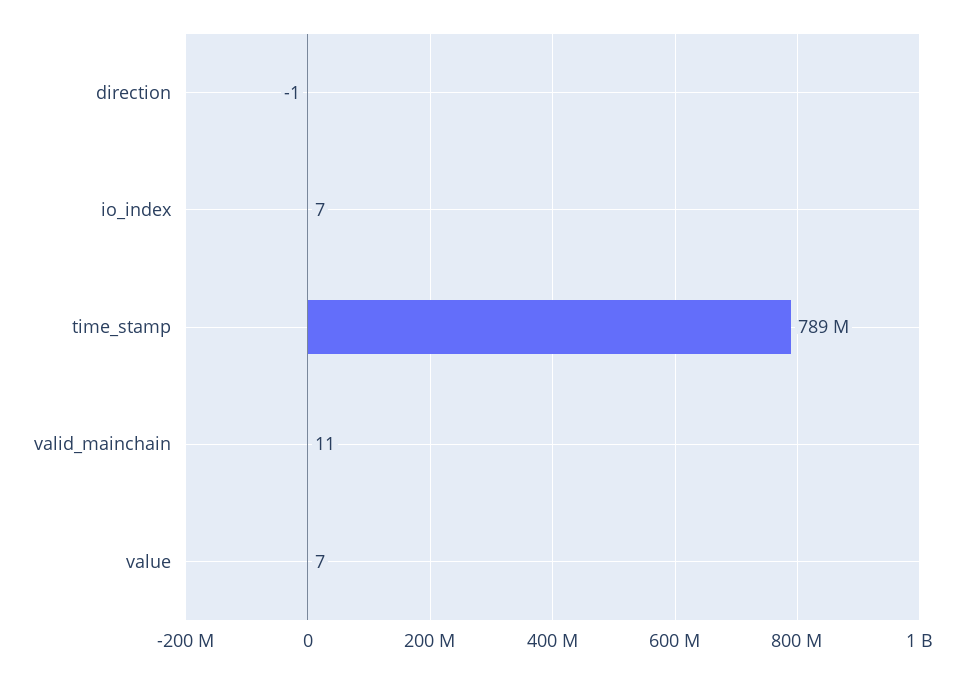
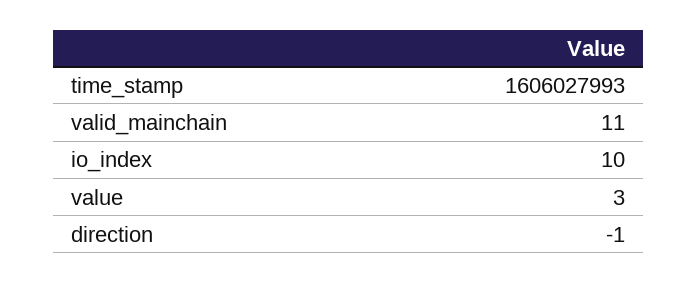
io_index: 7 -> 10
time_stamp: 789000000 -> 1606027993
value: 7 -> 3

